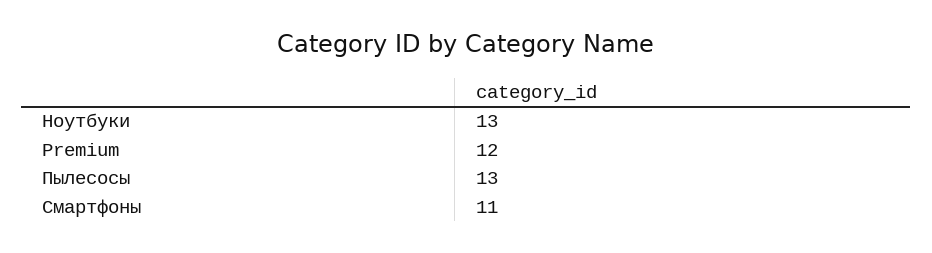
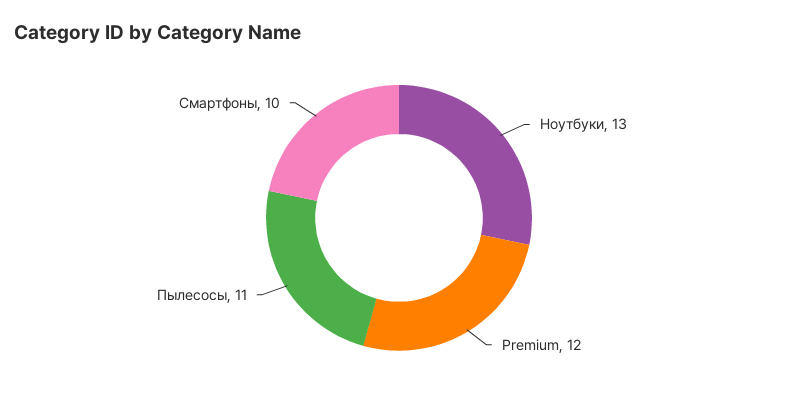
Пылесосы: 13 -> 11
Смартфоны: 11 -> 10

